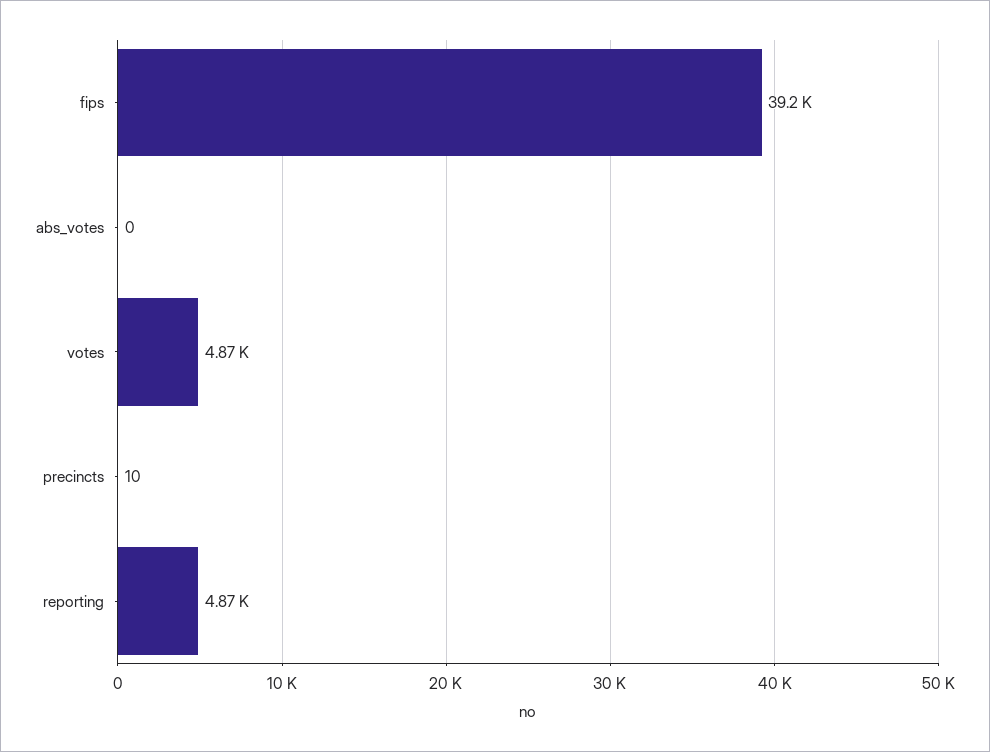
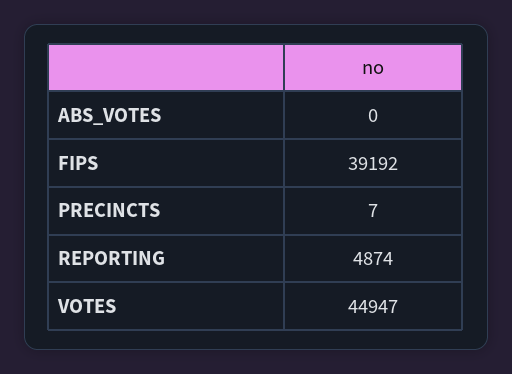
votes: 4870 -> 44947
precincts: 10 -> 7

